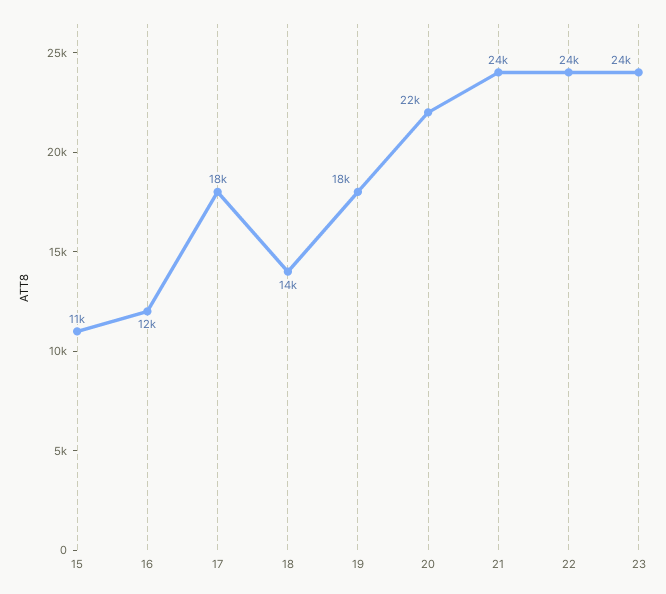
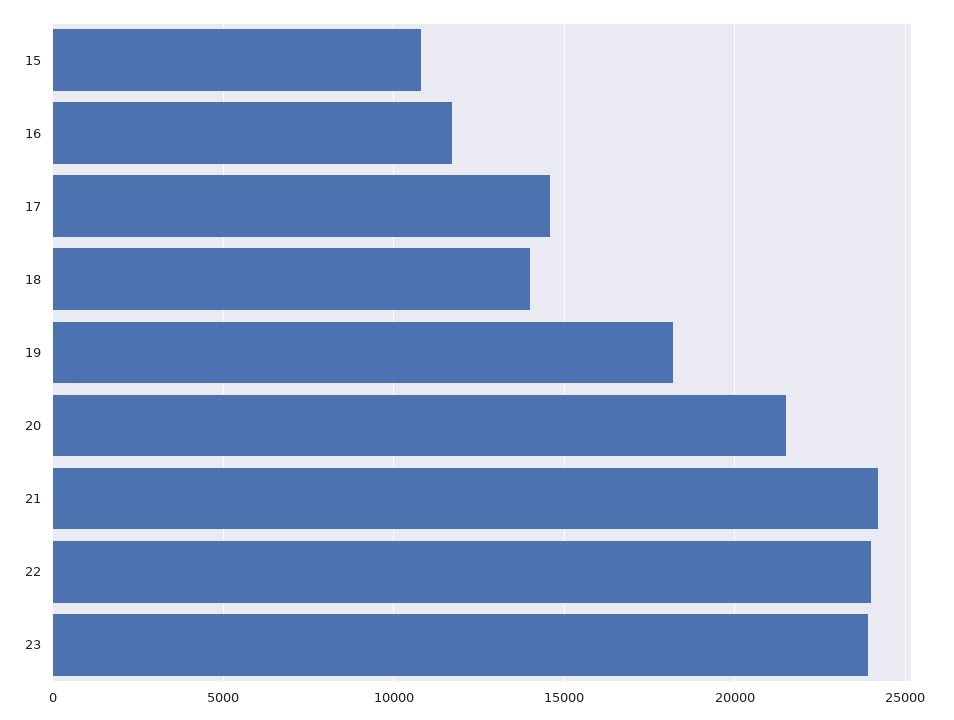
17: 18000 -> 14500

